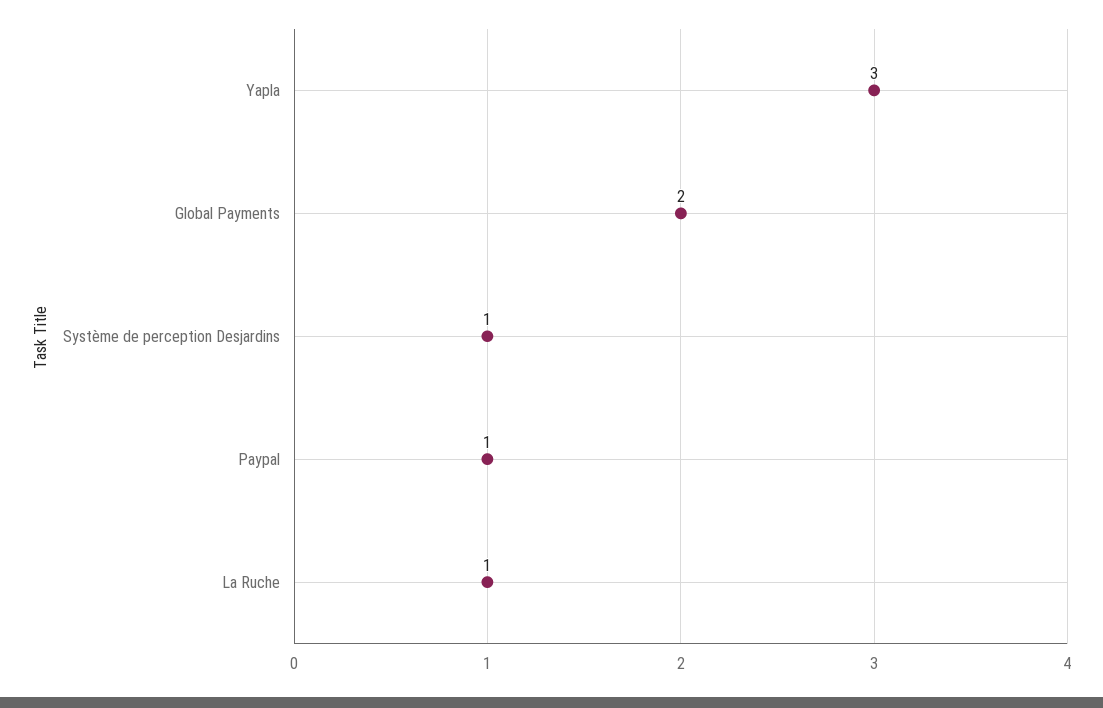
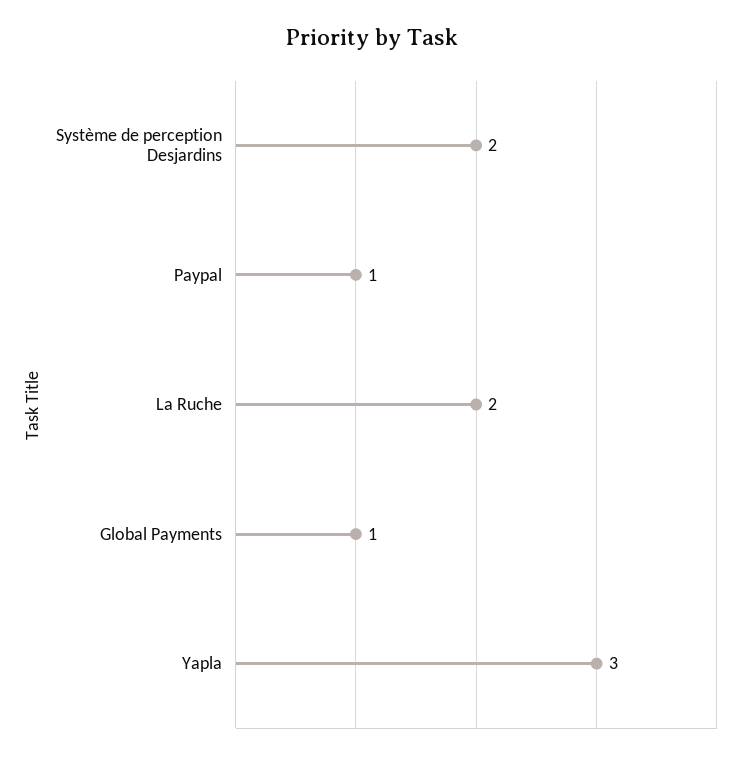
Global Payments: 2 -> 1
Système de perception Desjardins: 1 -> 2
La Ruche: 1 -> 2

